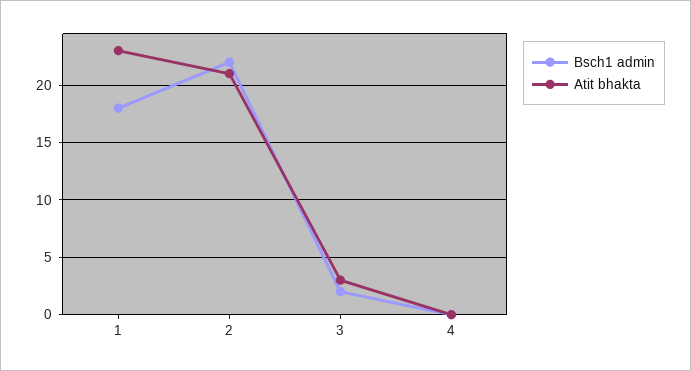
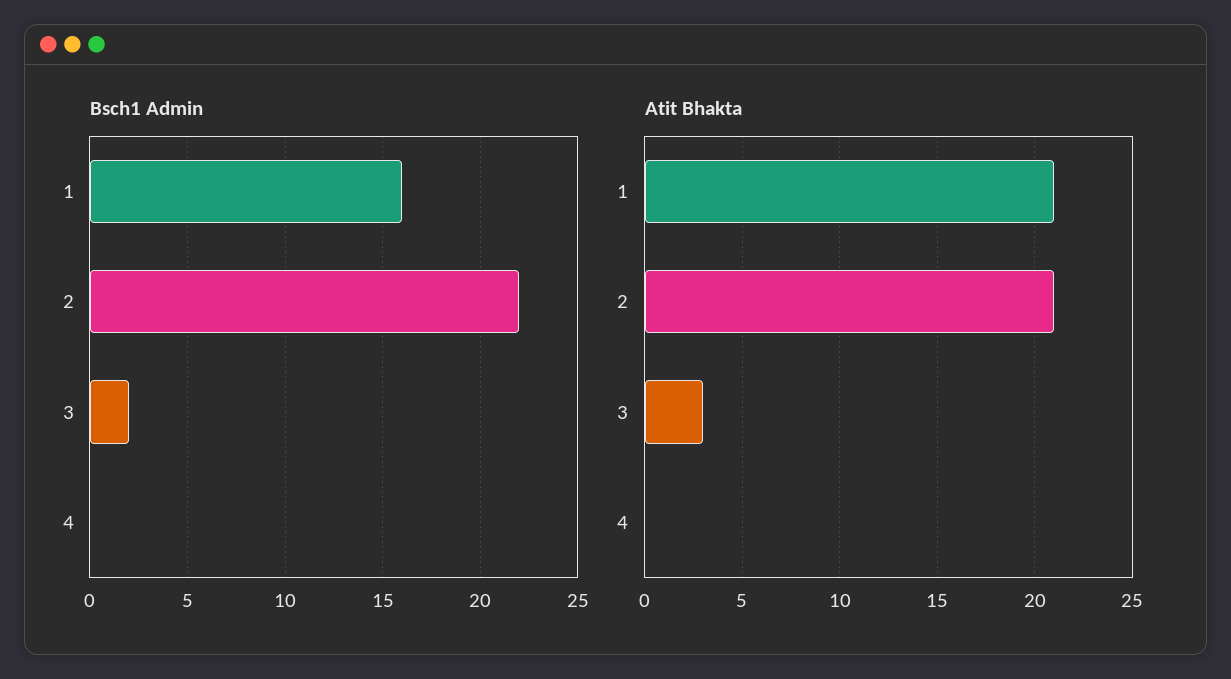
Bsch1 admin, 1: 18 -> 16
Atit bhakta, 1: 23 -> 21

